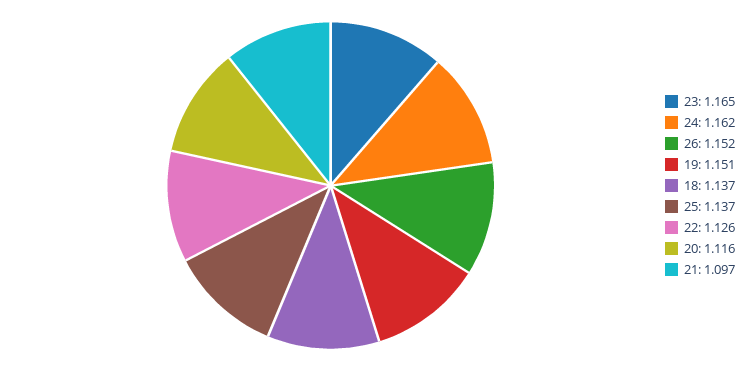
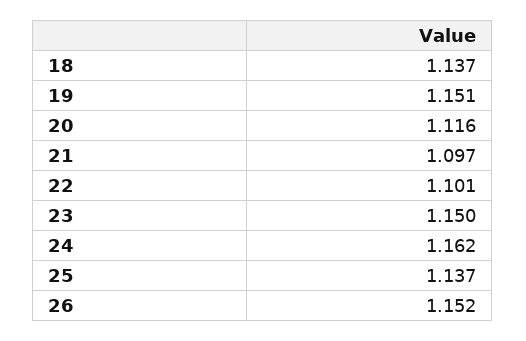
23: 1.165 -> 1.15
22: 1.126 -> 1.101

